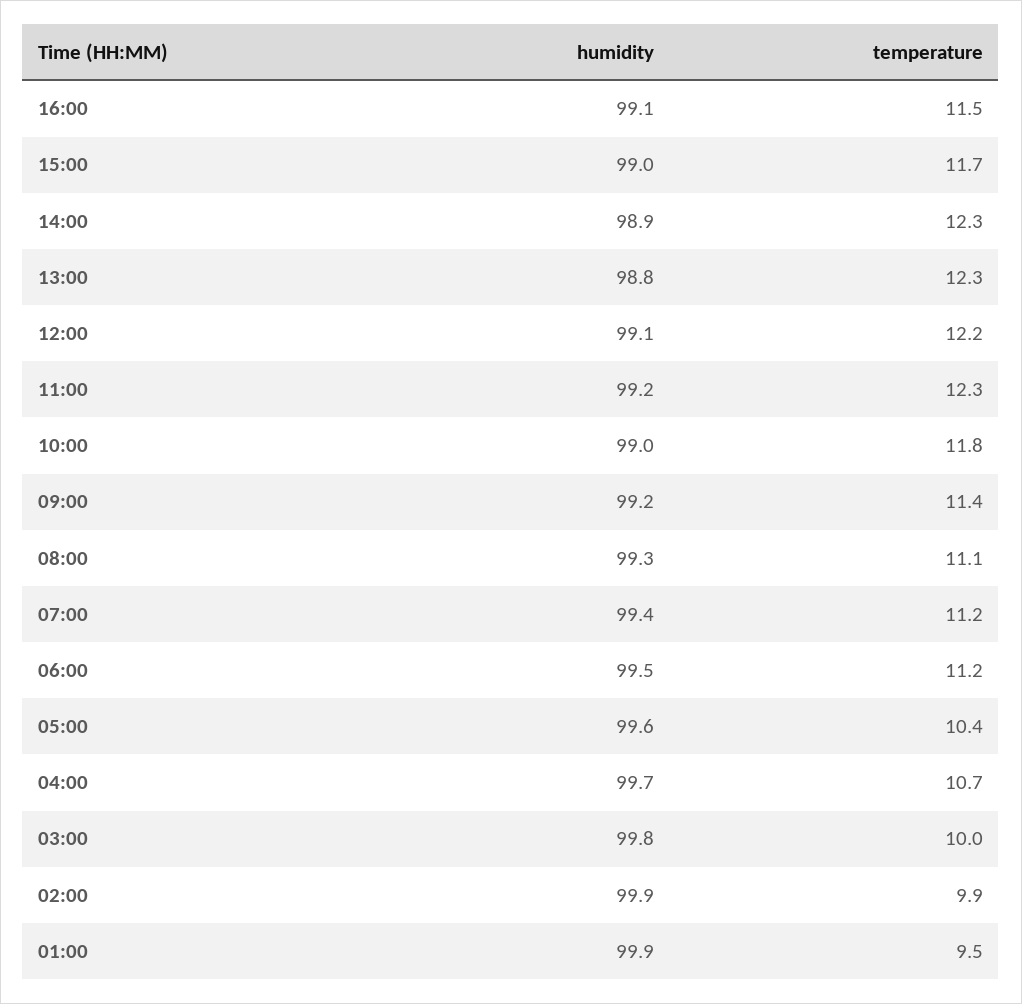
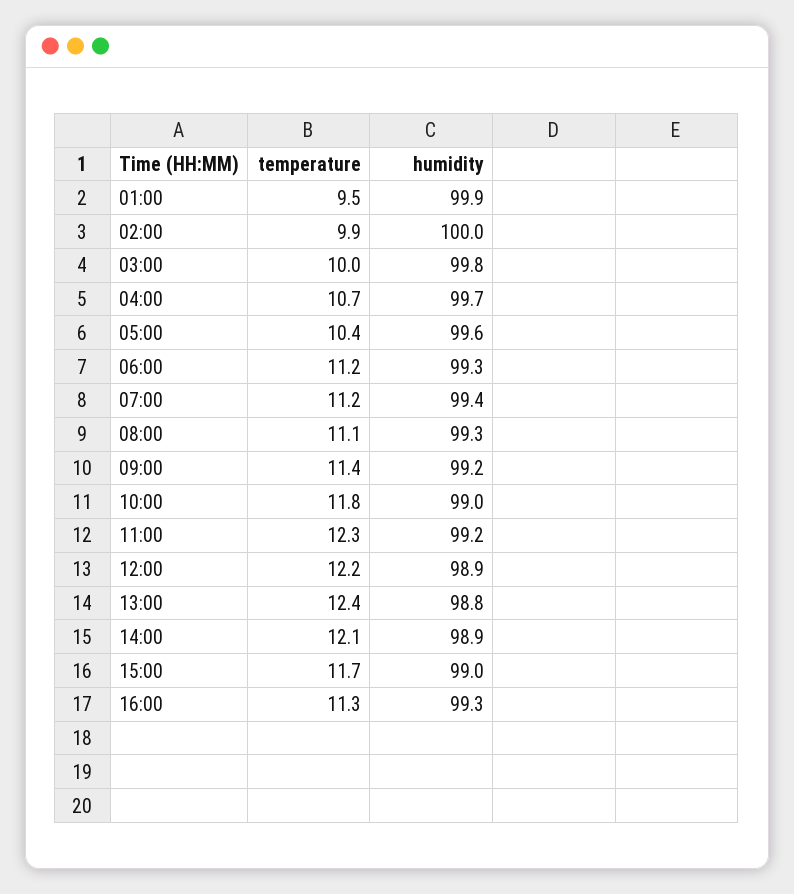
humidity, 16:00: 99.1 -> 99.3
temperature, 16:00: 11.5 -> 11.3
temperature, 14:00: 12.3 -> 12.1
temperature, 13:00: 12.3 -> 12.4
humidity, 12:00: 99.1 -> 98.9
humidity, 06:00: 99.5 -> 99.3
humidity, 02:00: 99.9 -> 100

